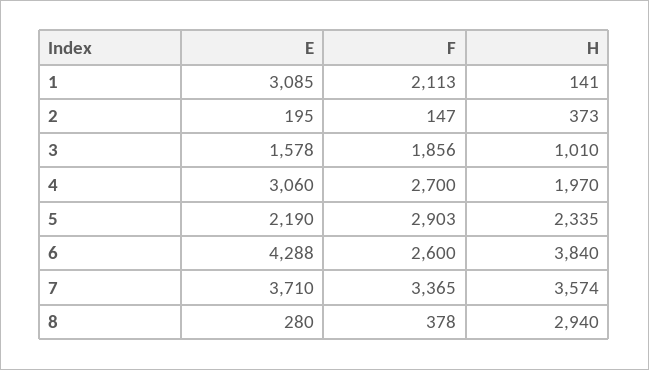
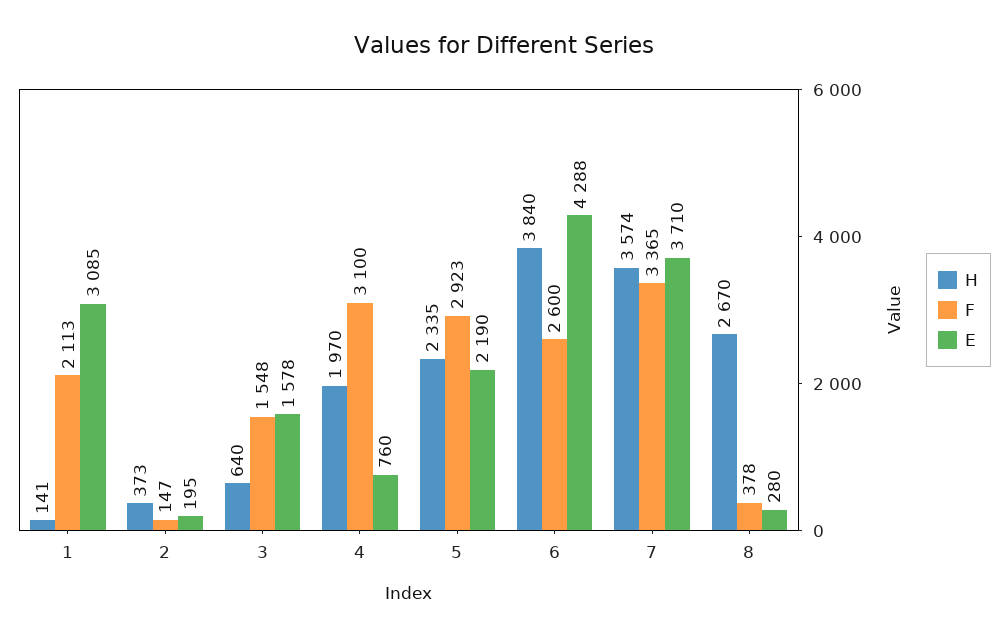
F, 3: 1856 -> 1548
H, 3: 1010 -> 640
E, 4: 3060 -> 760
F, 4: 2700 -> 3100
F, 5: 2903 -> 2923
H, 8: 2940 -> 2670

